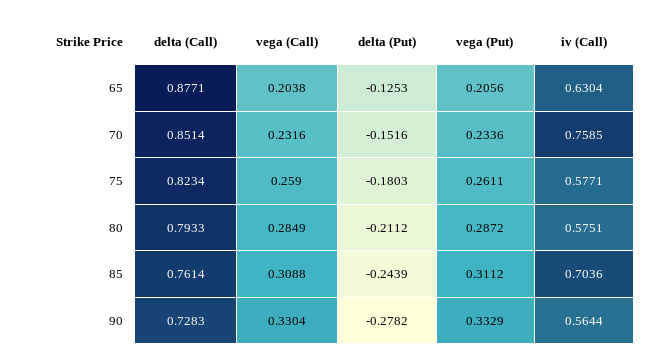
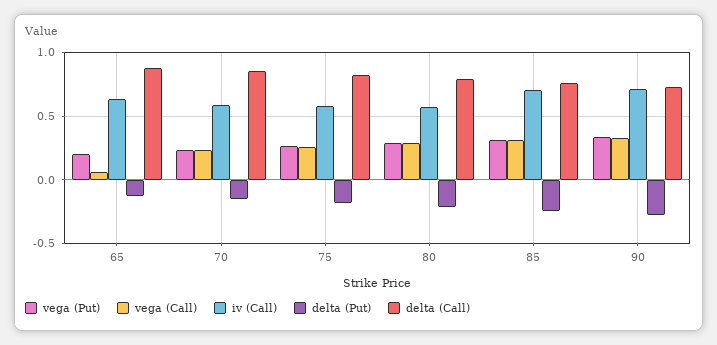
vega (Call), 65: 0.2038 -> 0.05
iv (Call), 70: 0.7585 -> 0.6
iv (Call), 90: 0.5644 -> 0.7

